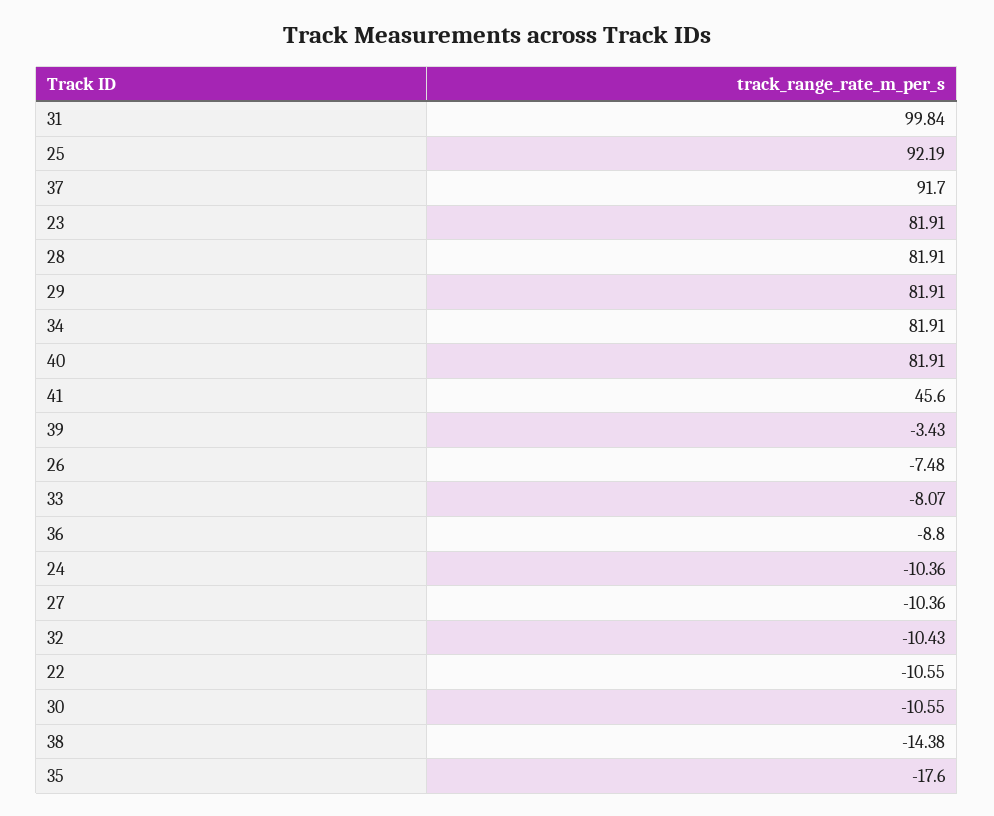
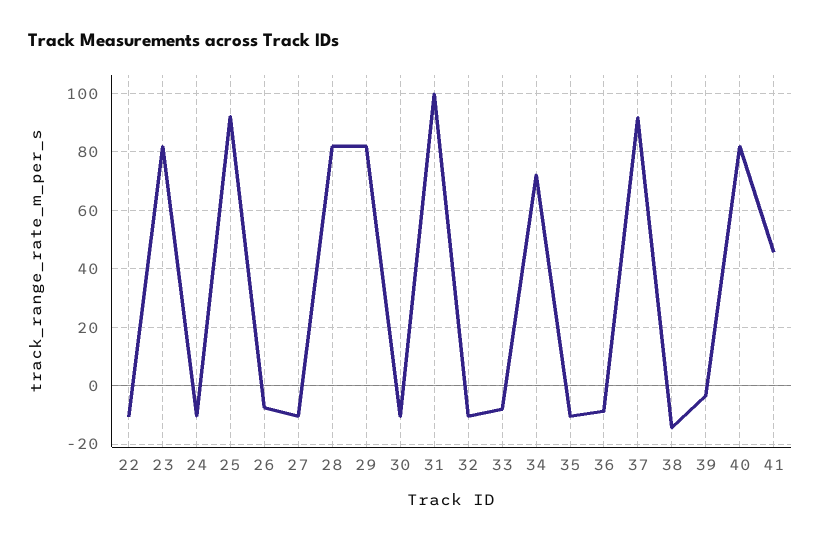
34: 81.91 -> 72.5
35: -17.6 -> -10

